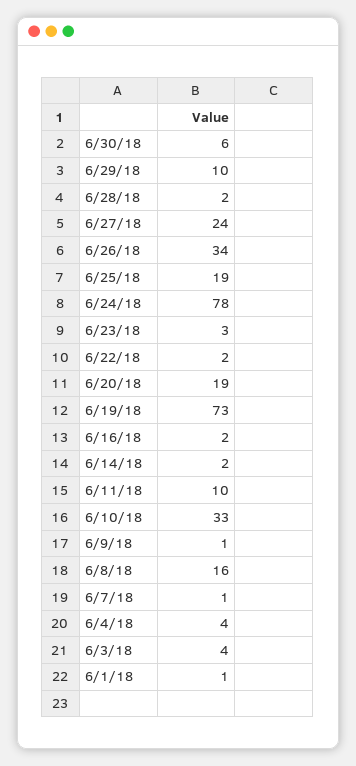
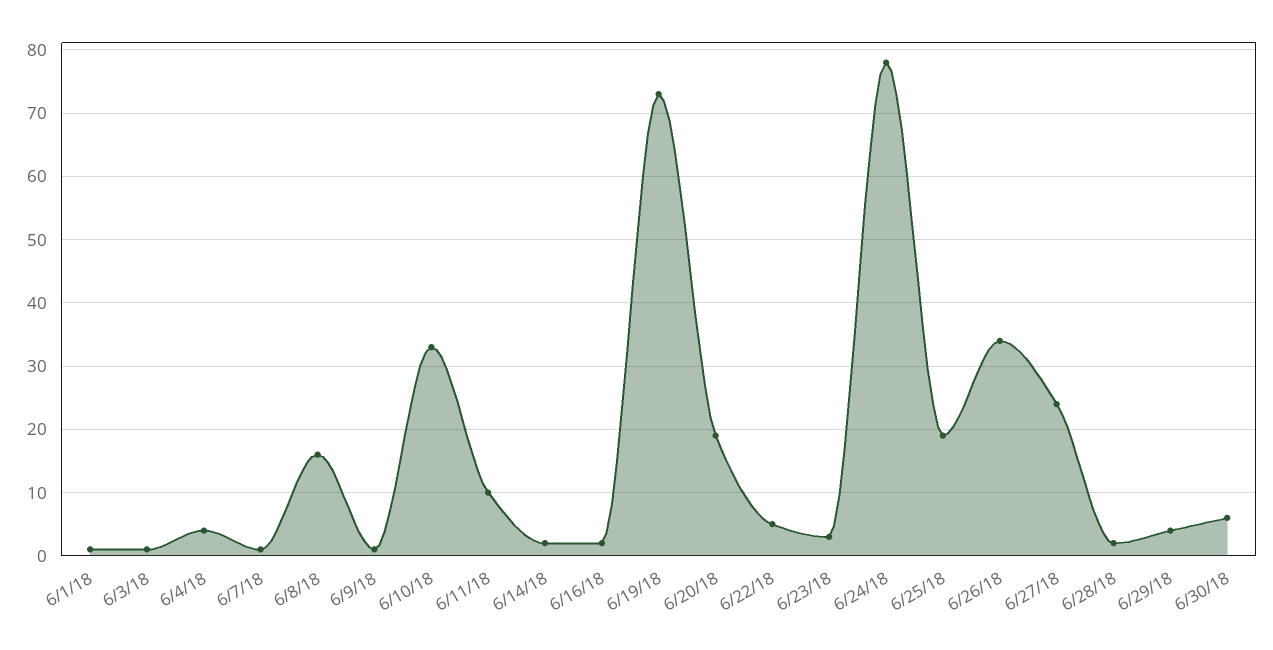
6/29/18: 10 -> 4
6/22/18: 2 -> 5
6/3/18: 4 -> 1

